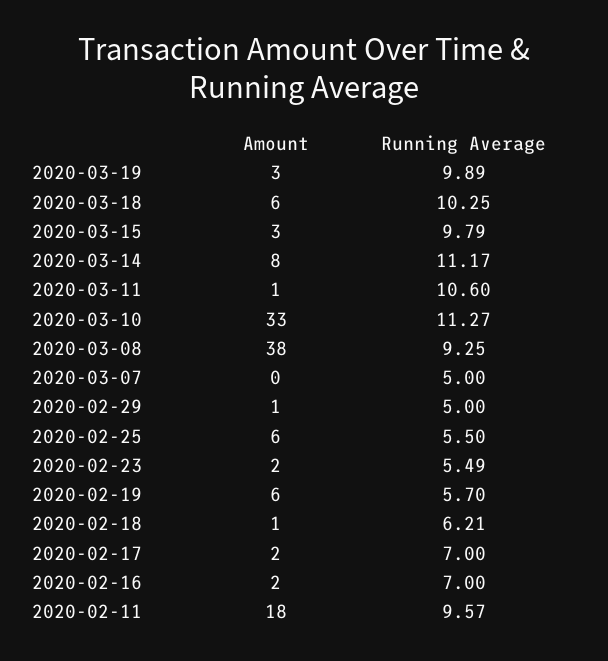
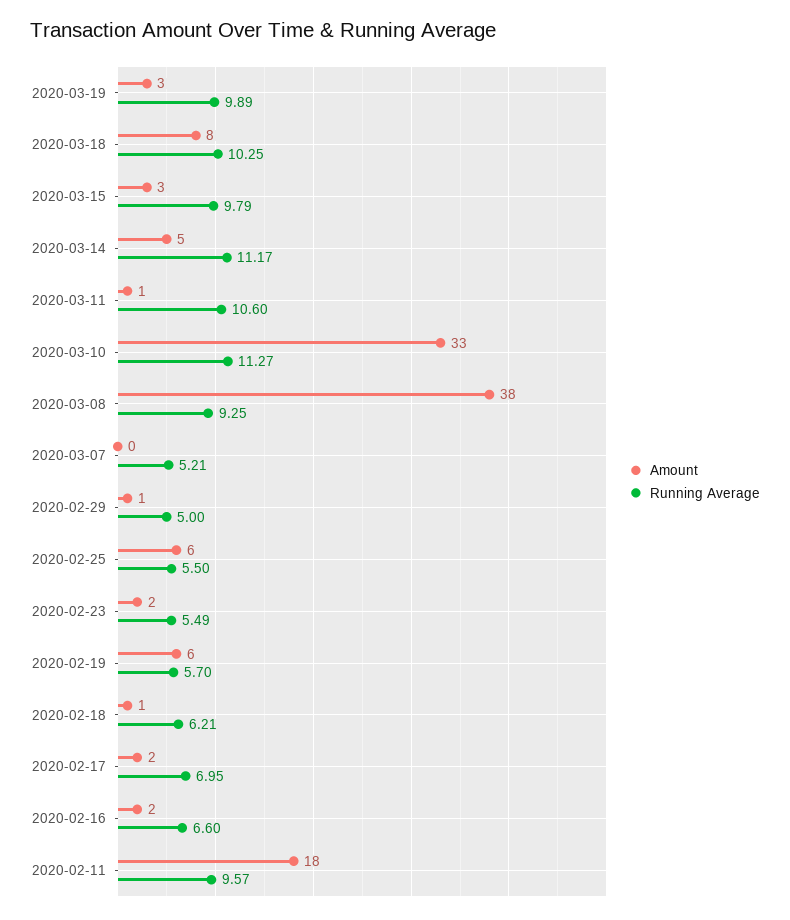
Amount, 2020-03-18: 6 -> 8
Amount, 2020-03-14: 8 -> 5
Running Average, 2020-03-07: 5 -> 5.21
Running Average, 2020-02-17: 7 -> 6.95
Running Average, 2020-02-16: 7 -> 6.6

